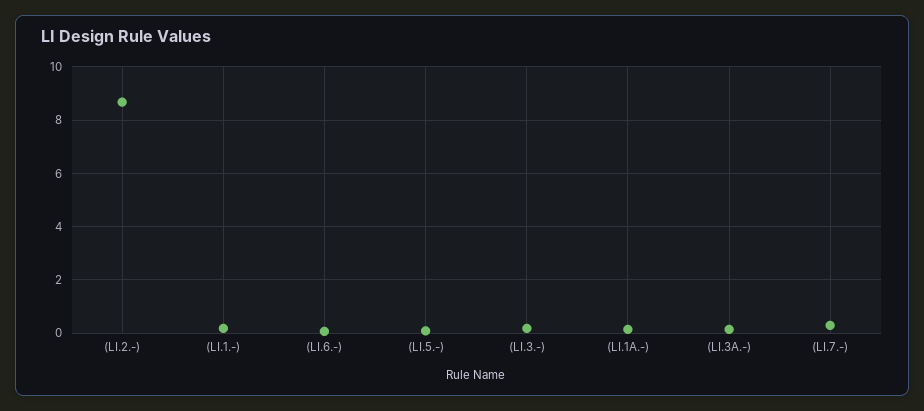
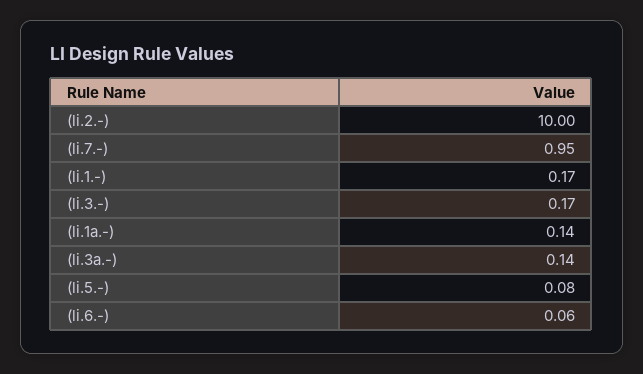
(LI.2.-): 8.75 -> 10
(LI.7.-): 0.25 -> 0.95

